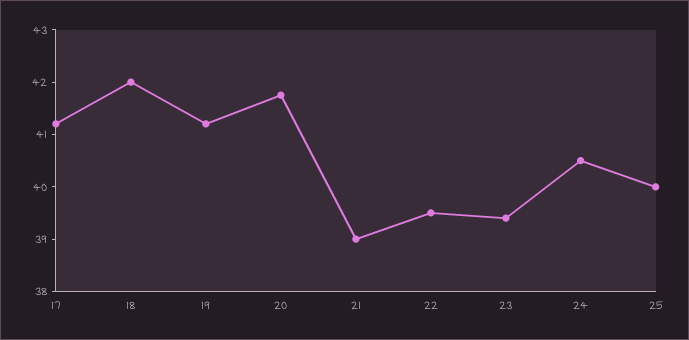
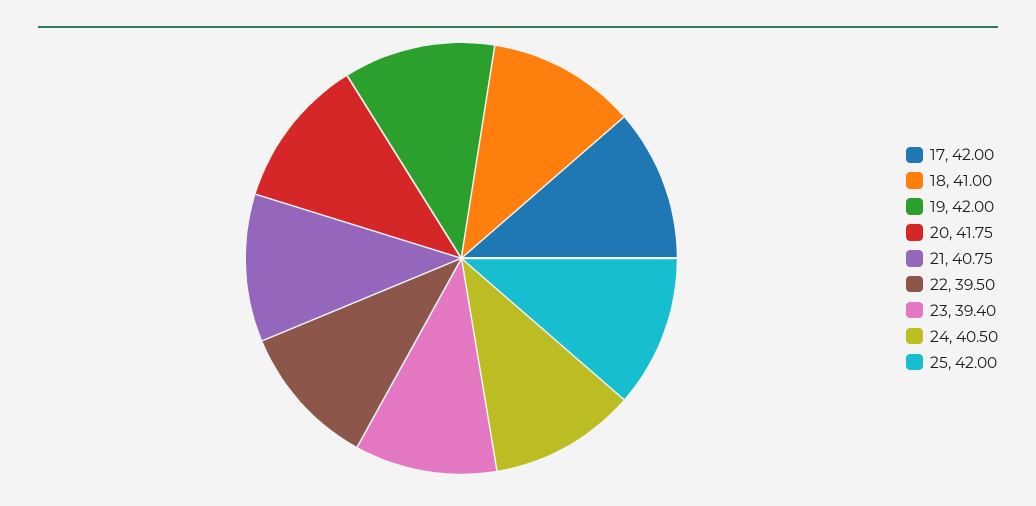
17: 41.2 -> 42
18: 42 -> 41
19: 41.2 -> 42
21: 39 -> 40.75
25: 40 -> 42

